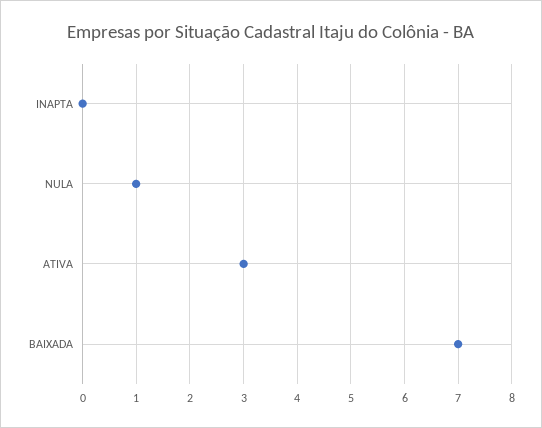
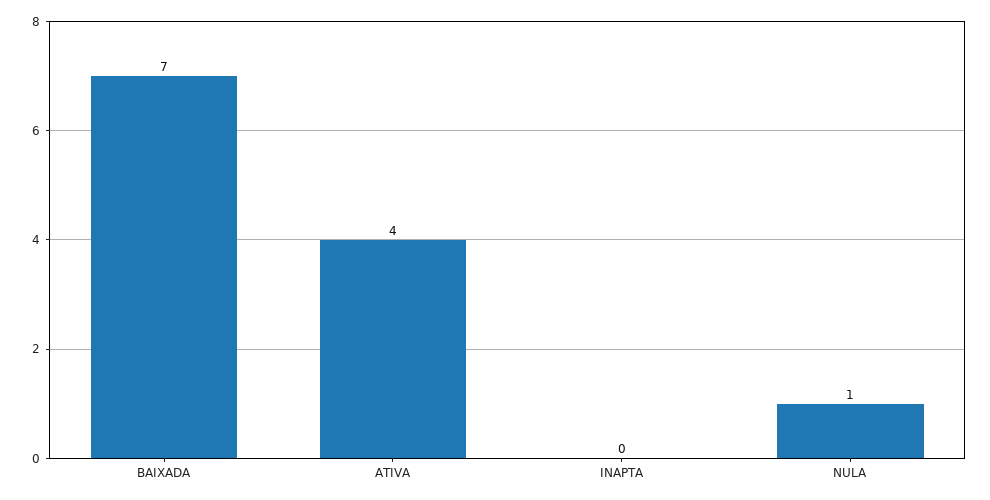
ATIVA: 3 -> 4

